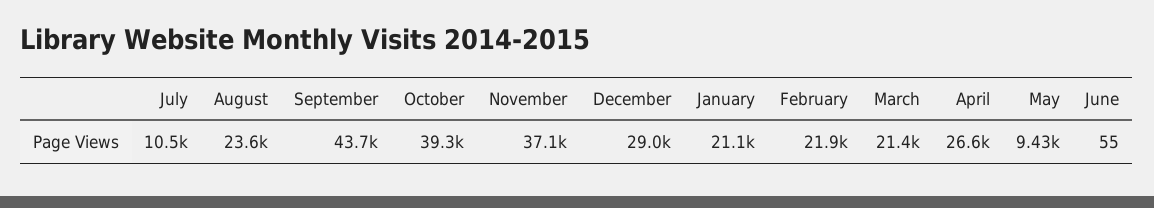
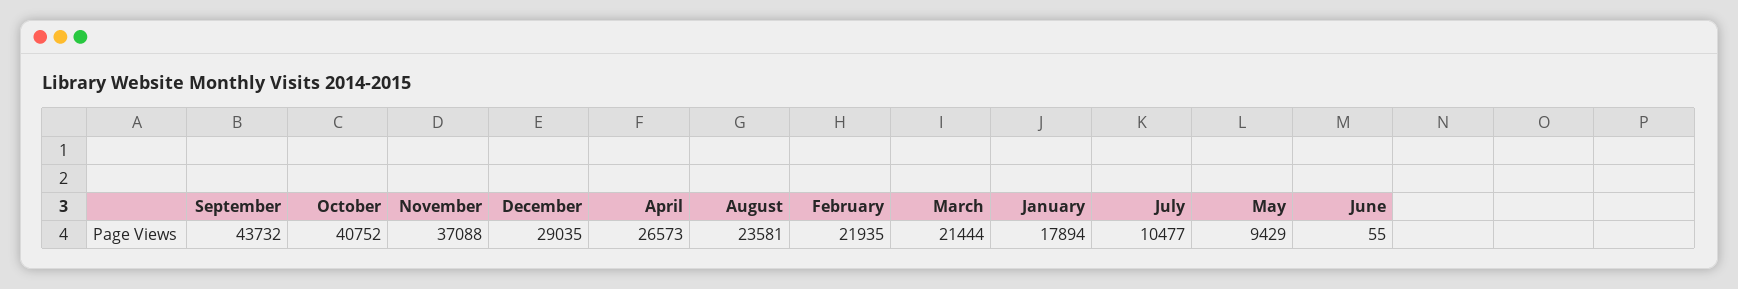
October: 39300 -> 40752
January: 21100 -> 17894

